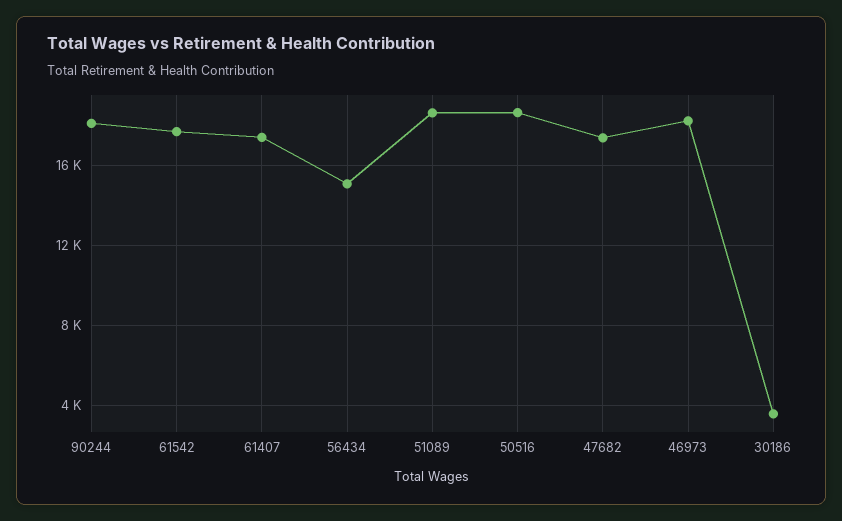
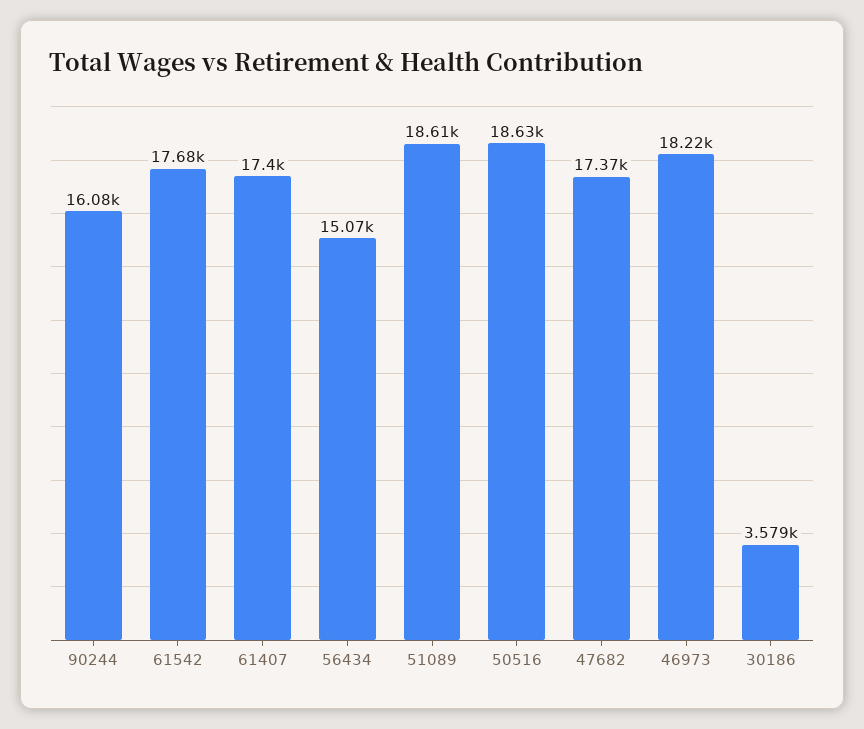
90244: 18000 -> 16080

